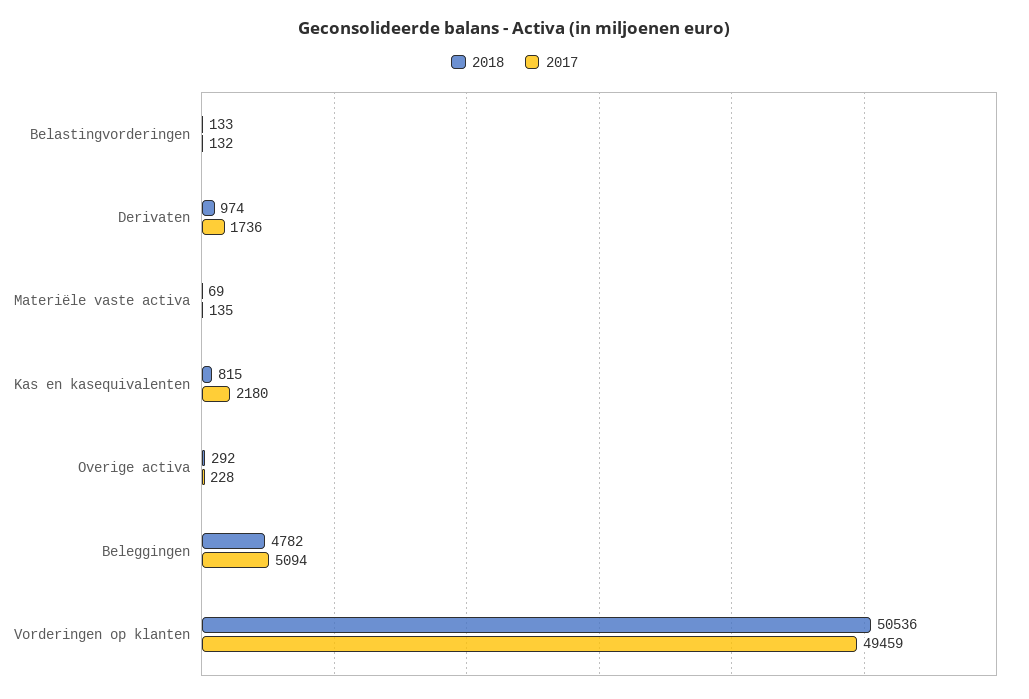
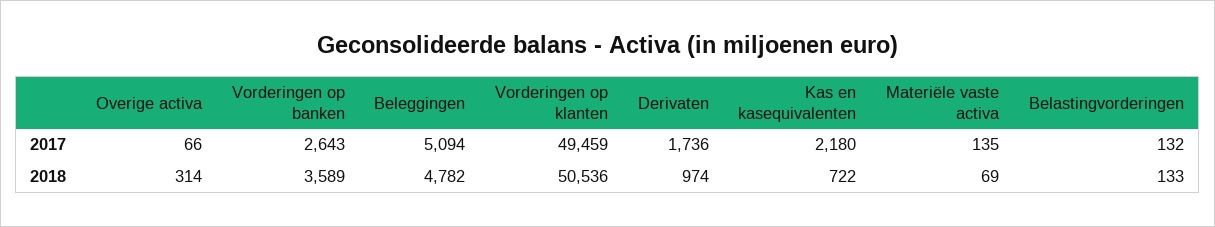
2018, Kas en kasequivalenten: 815 -> 722
2018, Overige activa: 292 -> 314
2017, Overige activa: 228 -> 66
2017, Vorderingen op banken: none -> 2643
2018, Vorderingen op banken: none -> 3589

